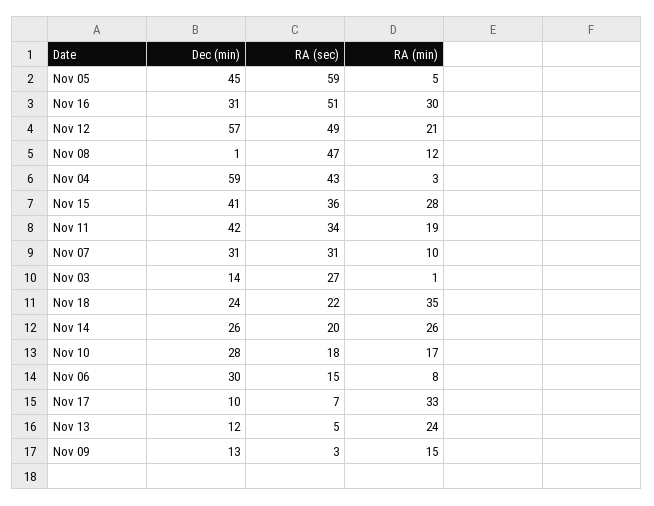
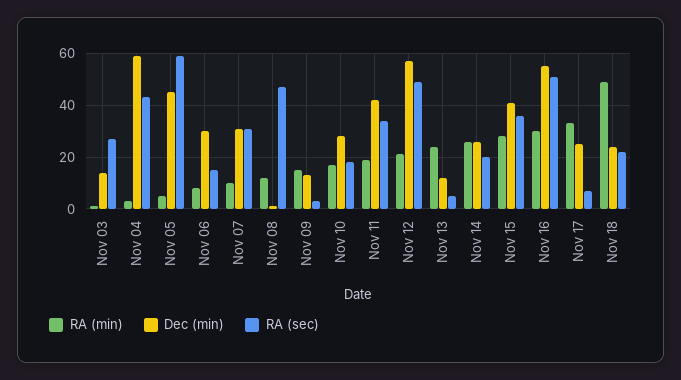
Dec (min), Nov 16: 31 -> 55
RA (min), Nov 18: 35 -> 50
Dec (min), Nov 17: 10 -> 25

